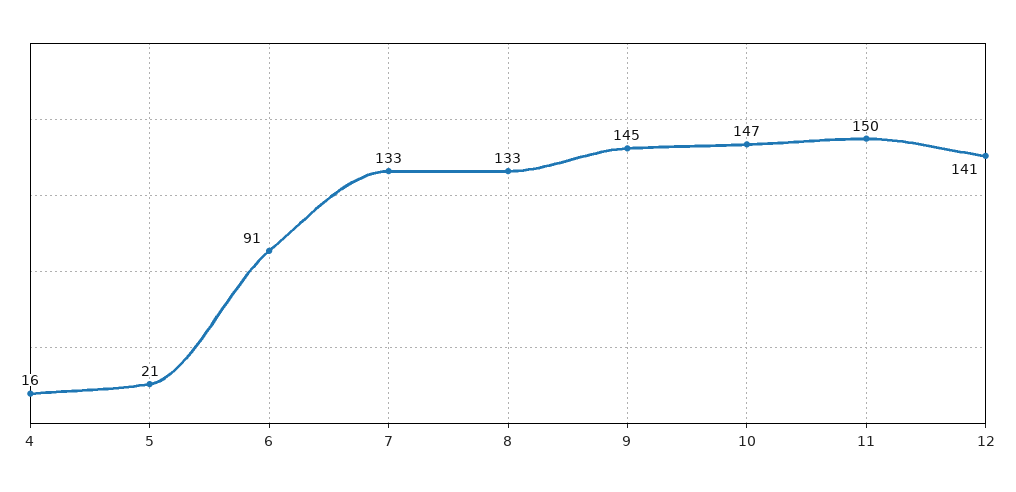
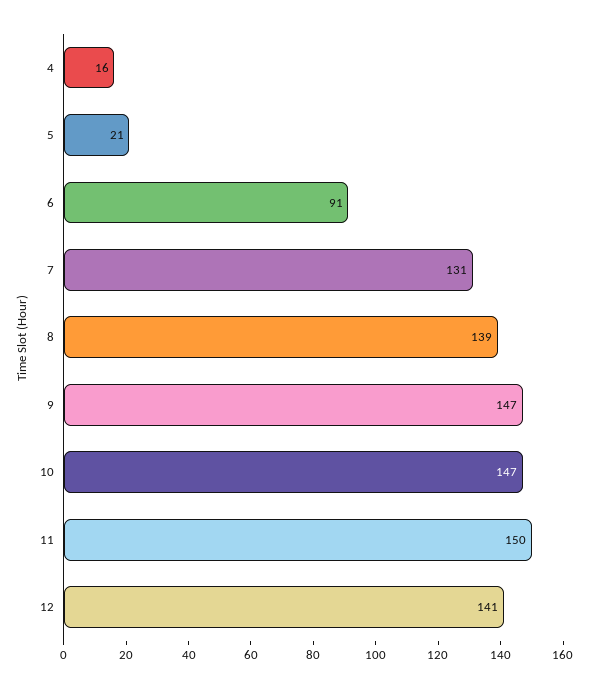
7: 133 -> 131
8: 133 -> 139
9: 145 -> 147

